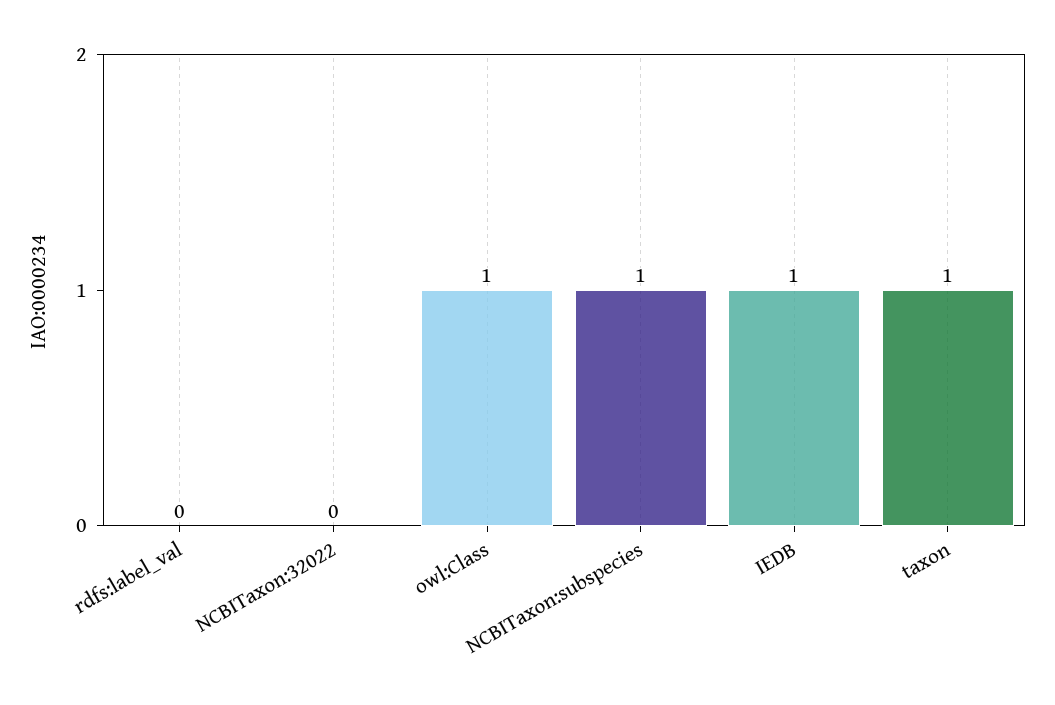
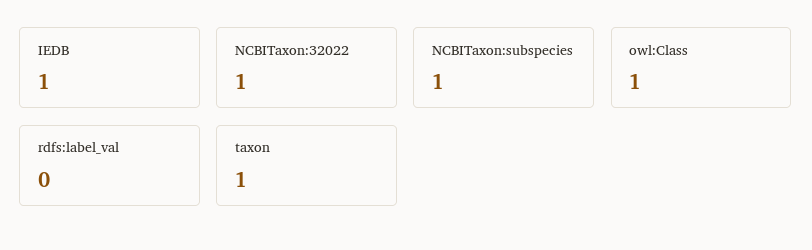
NCBITaxon:32022: 0 -> 1

